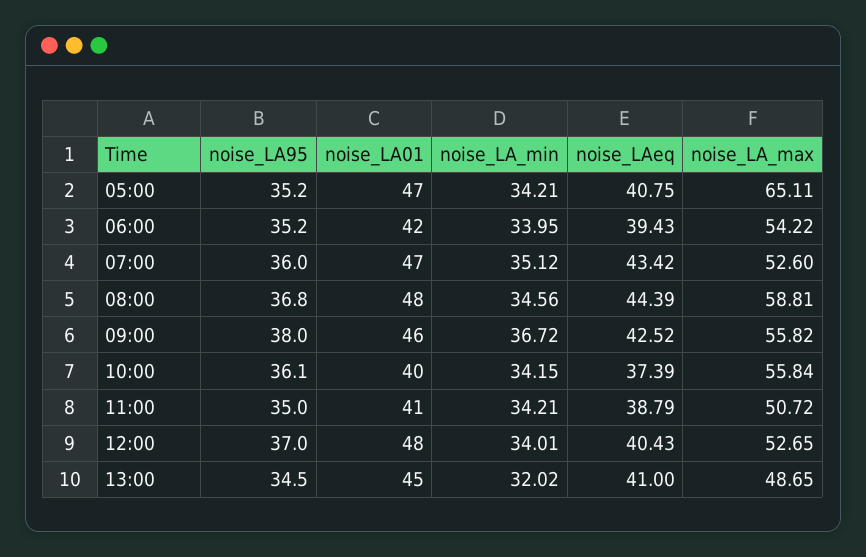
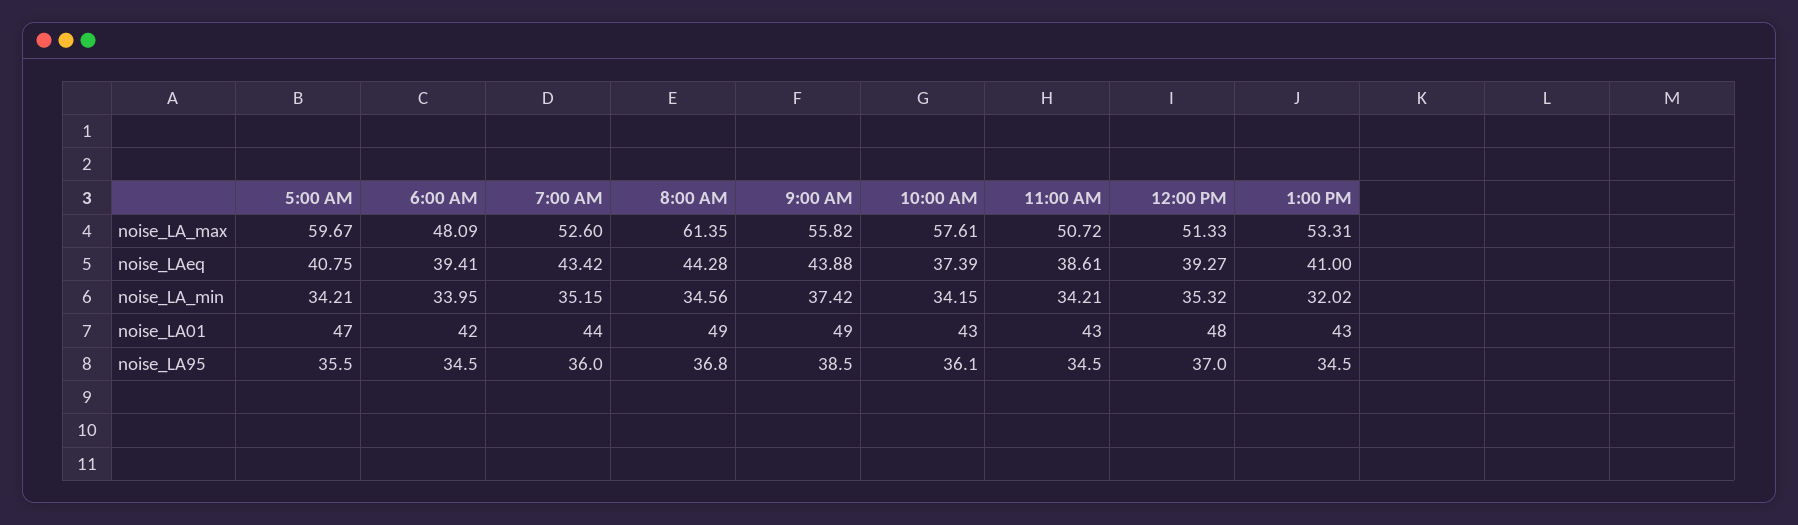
noise_LA95, 05:00: 35.2 -> 35.5
noise_LA_max, 05:00: 65.11 -> 59.67
noise_LA95, 06:00: 35.2 -> 34.5
noise_LAeq, 06:00: 39.43 -> 39.41
noise_LA_max, 06:00: 54.22 -> 48.09
noise_LA01, 07:00: 47 -> 44
noise_LA_min, 07:00: 35.12 -> 35.15
noise_LA01, 08:00: 48 -> 49
noise_LAeq, 08:00: 44.39 -> 44.28
noise_LA_max, 08:00: 58.81 -> 61.35
noise_LA95, 09:00: 38 -> 38.5
noise_LA01, 09:00: 46 -> 49
noise_LA_min, 09:00: 36.72 -> 37.42
noise_LAeq, 09:00: 42.52 -> 43.88
noise_LA01, 10:00: 40 -> 43
noise_LA_max, 10:00: 55.84 -> 57.61
noise_LA95, 11:00: 35 -> 34.5
noise_LA01, 11:00: 41 -> 43
noise_LAeq, 11:00: 38.79 -> 38.61
noise_LA_min, 12:00: 34.01 -> 35.32
noise_LAeq, 12:00: 40.43 -> 39.27
noise_LA_max, 12:00: 52.65 -> 51.33
noise_LA01, 13:00: 45 -> 43
noise_LA_max, 13:00: 48.65 -> 53.31

